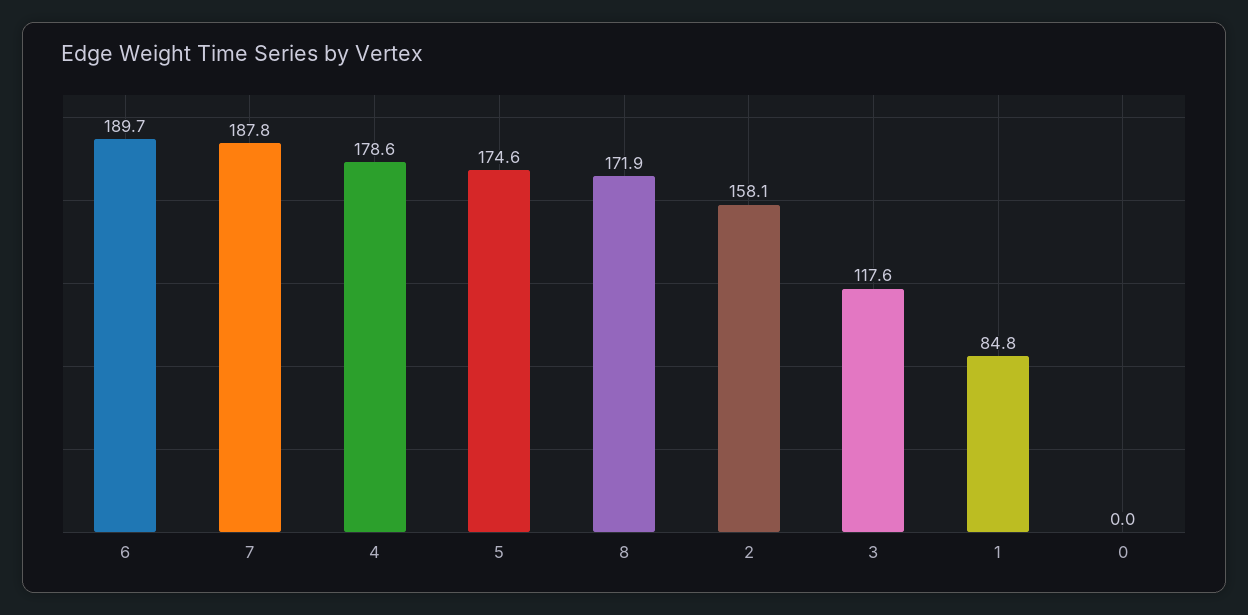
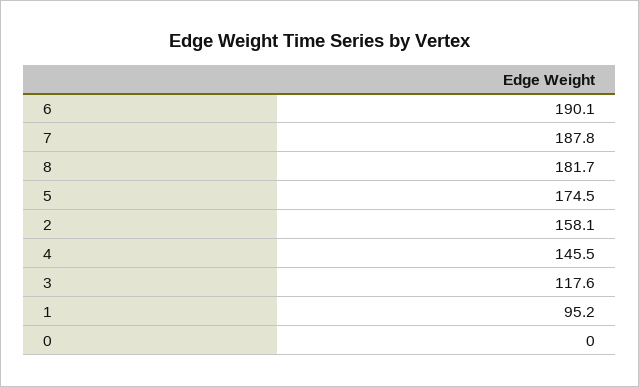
6: 189.7 -> 190.1
4: 178.6 -> 145.5
5: 174.6 -> 174.5
8: 171.9 -> 181.7
1: 84.8 -> 95.2

